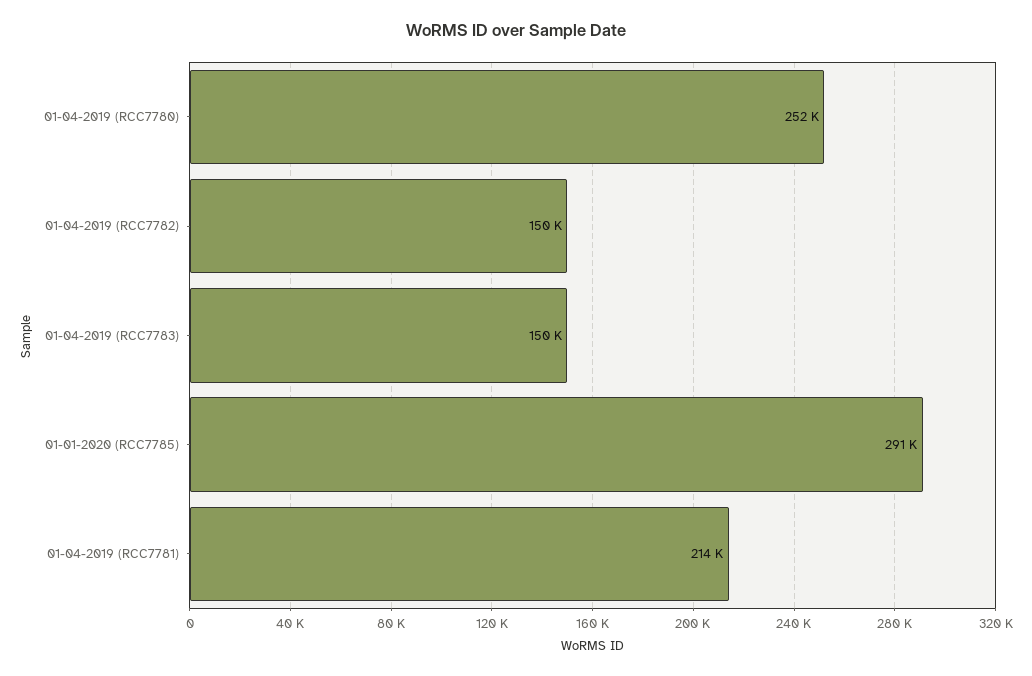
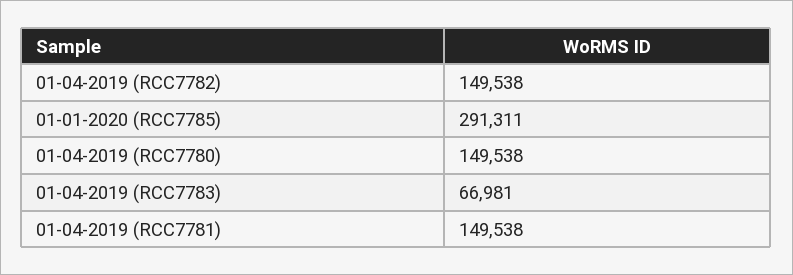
01-04-2019 (RCC7780): 252000 -> 149538
01-04-2019 (RCC7783): 150000 -> 66981
01-04-2019 (RCC7781): 214000 -> 149538

